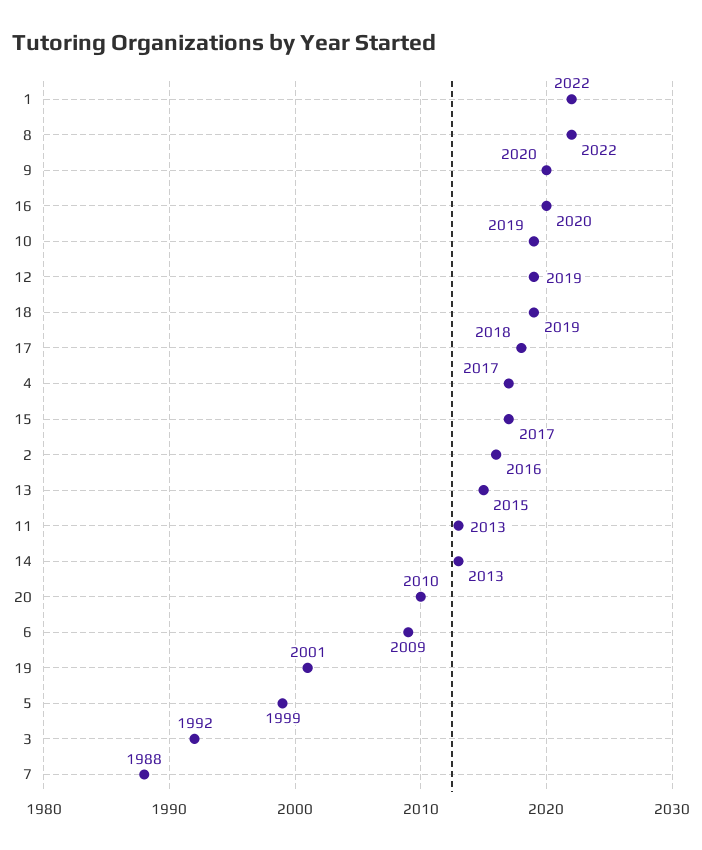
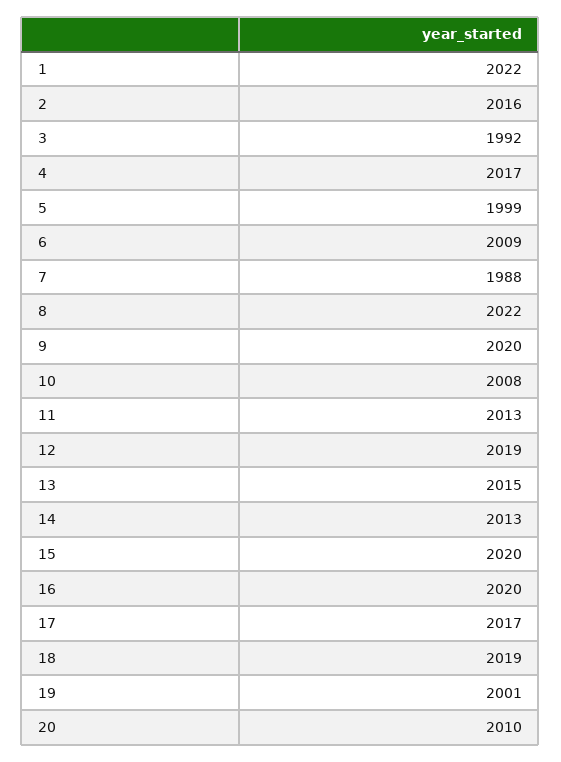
10: 2019 -> 2008
17: 2018 -> 2017
15: 2017 -> 2020

